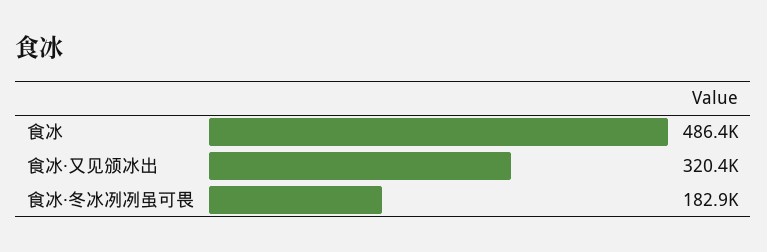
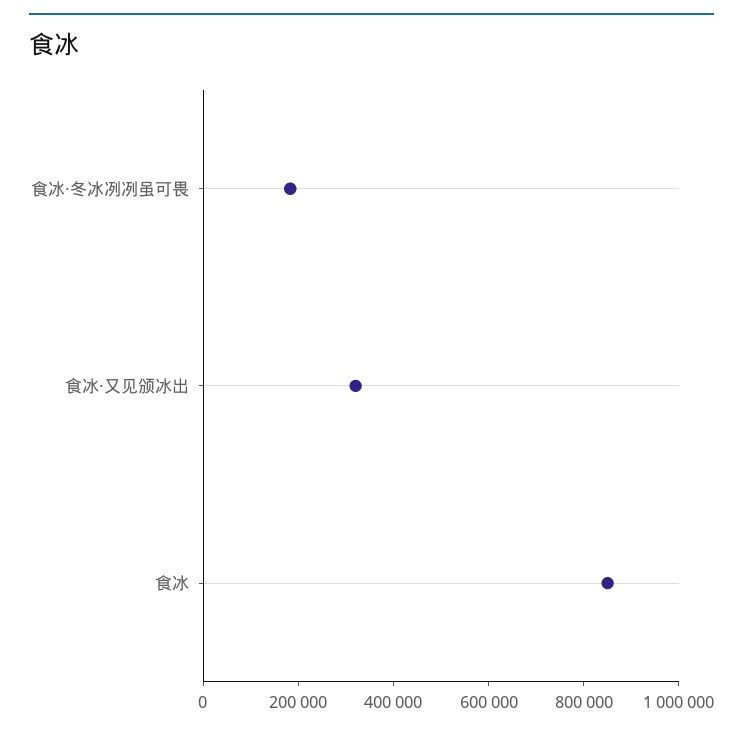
食冰: 486400 -> 850000

